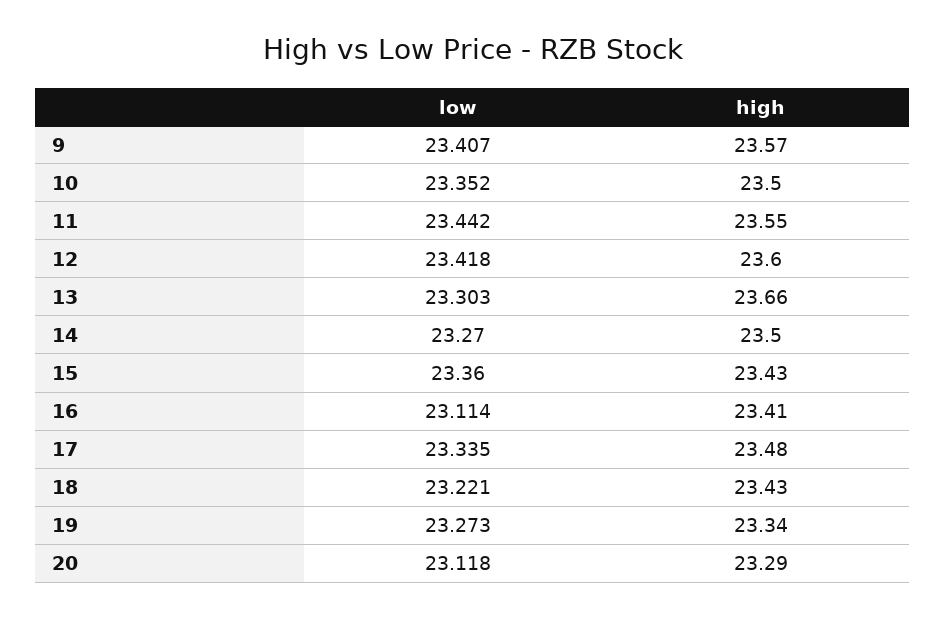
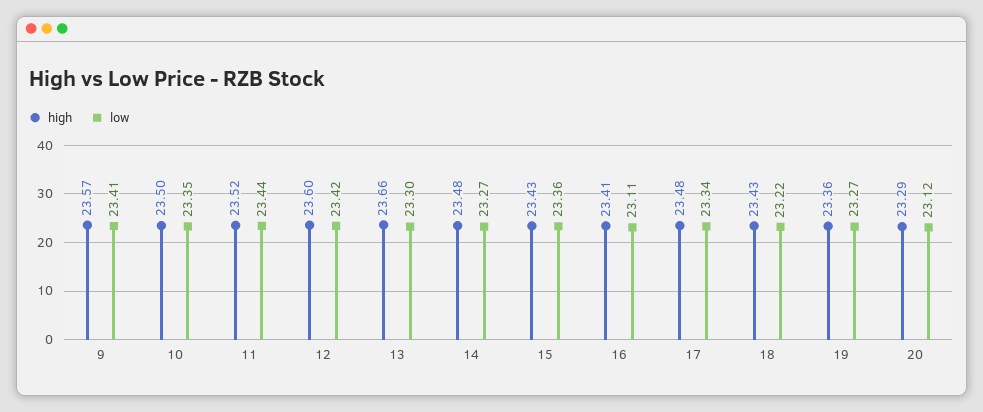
high, 11: 23.55 -> 23.52
high, 14: 23.5 -> 23.48
high, 19: 23.34 -> 23.36

